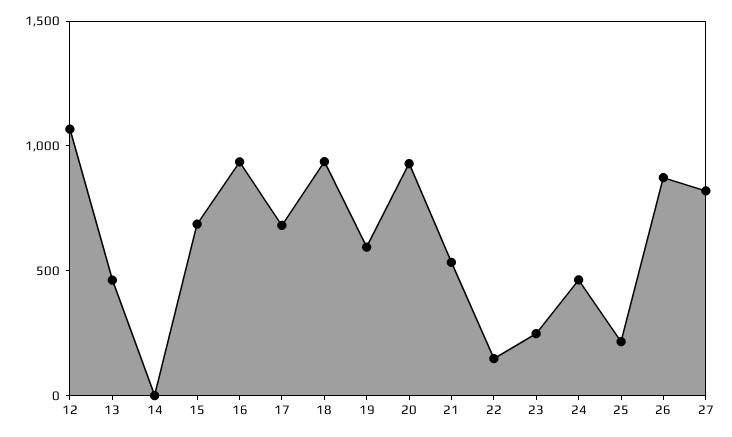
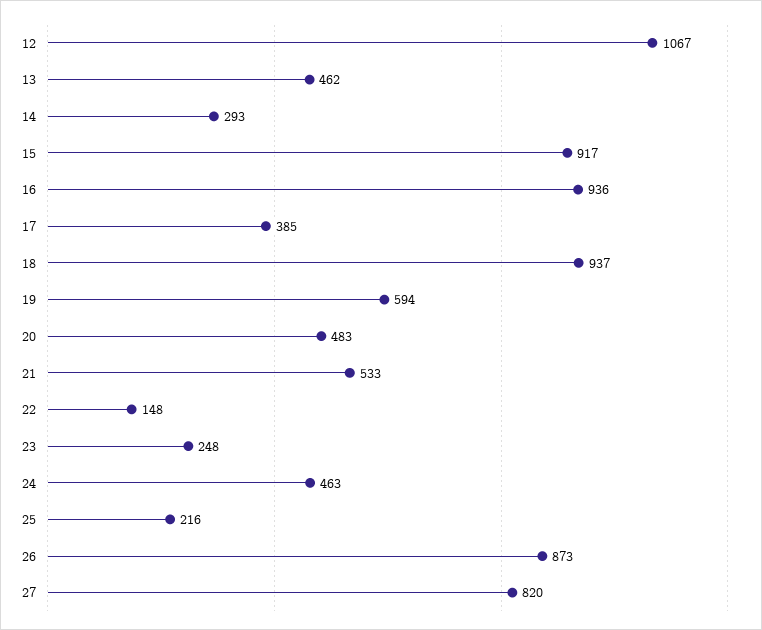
14: 0 -> 293
15: 700 -> 917
17: 700 -> 385
20: 900 -> 483

